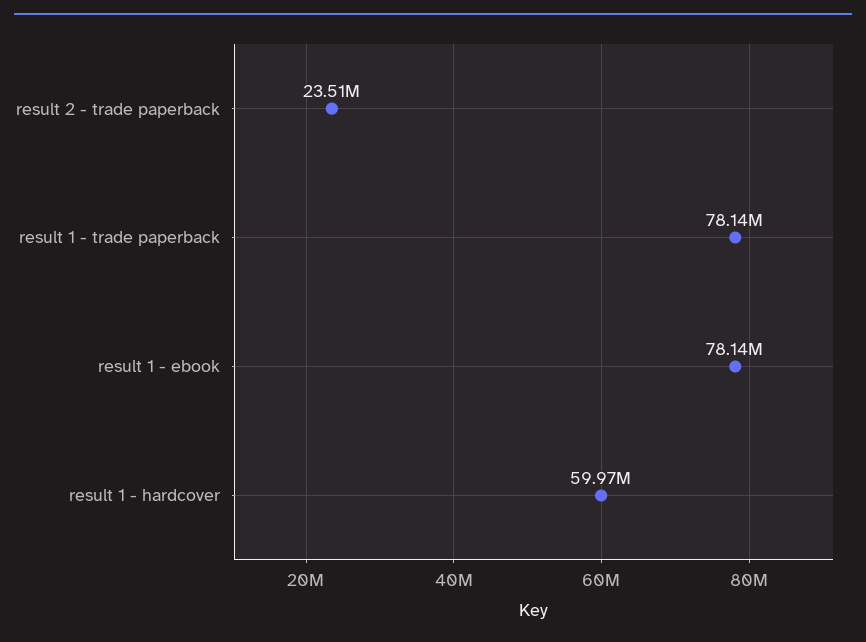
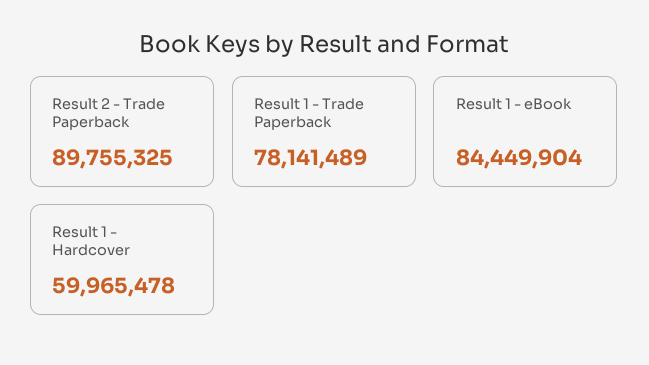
result 2 - trade paperback: 23510000 -> 89755325
result 1 - ebook: 78140000 -> 84449904

